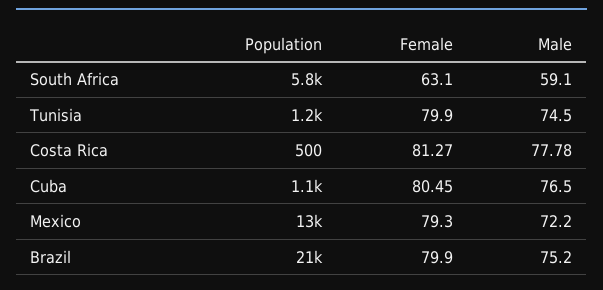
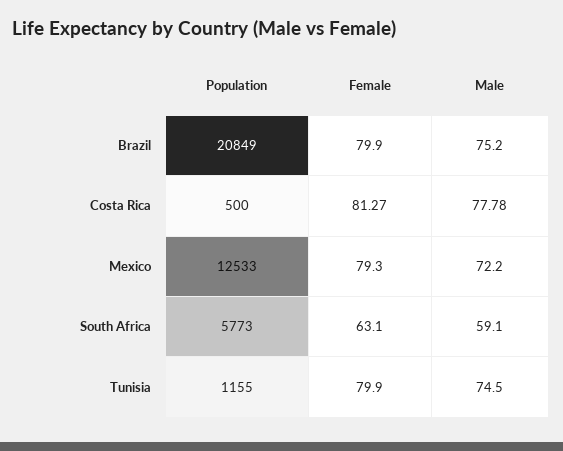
Population, Cuba: 1100 -> none
Female, Cuba: 80.45 -> none
Male, Cuba: 76.5 -> none

